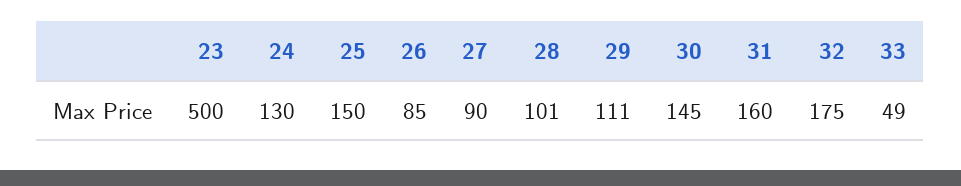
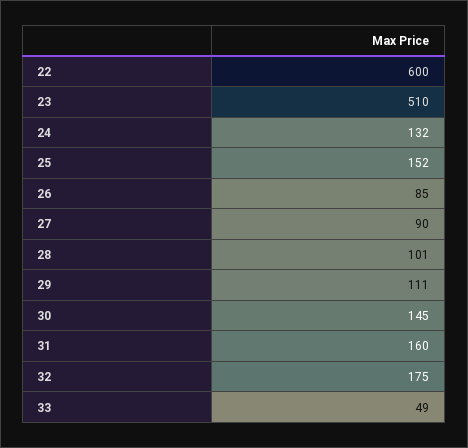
23: 500 -> 510
24: 130 -> 132
25: 150 -> 152
22: none -> 600

